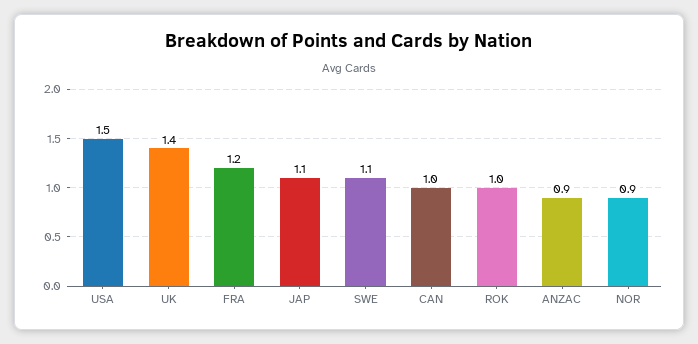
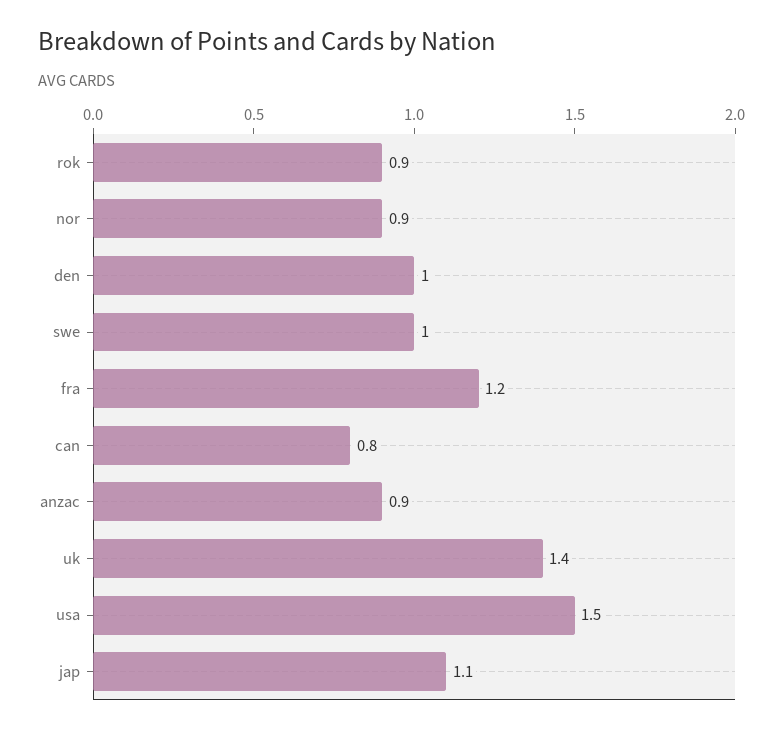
SWE: 1.1 -> 1
CAN: 1 -> 0.8
ROK: 1 -> 0.9
den: none -> 1

